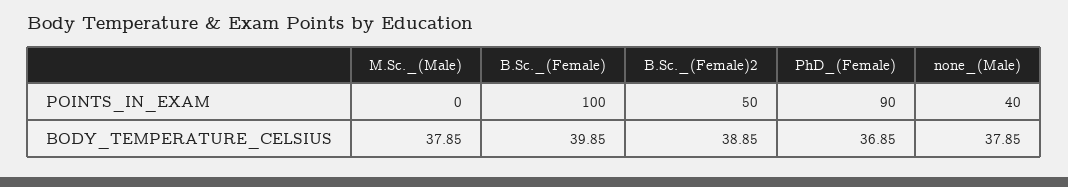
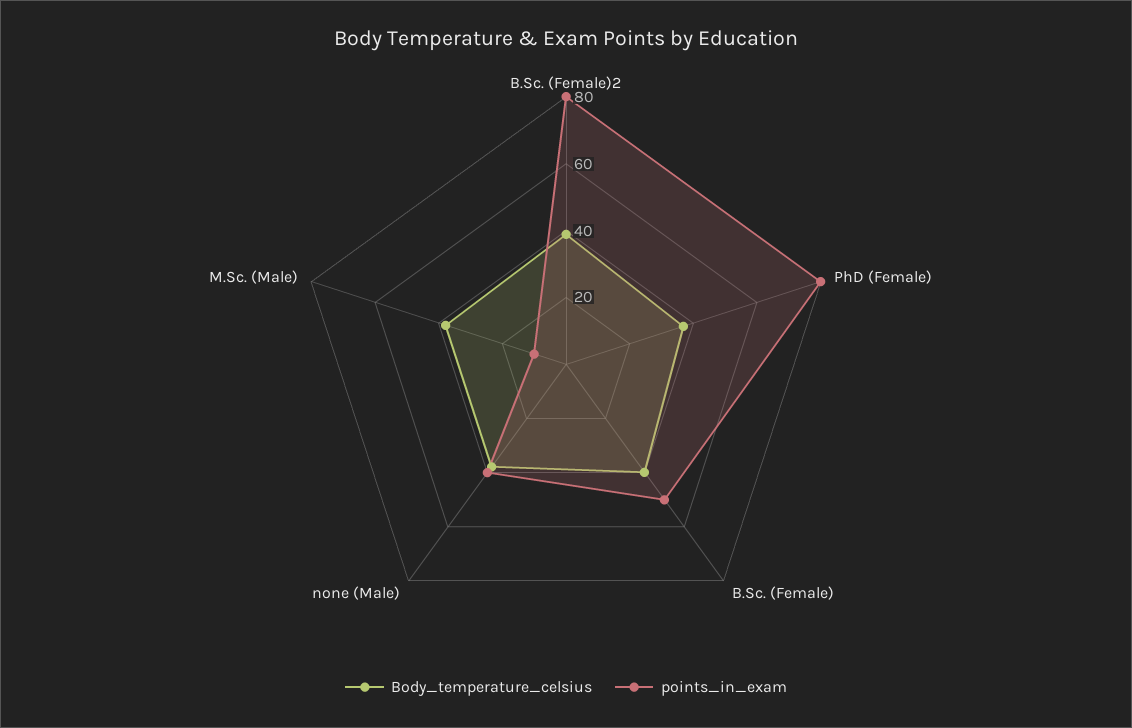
POINTS_IN_EXAM, M.Sc._(Male): 0 -> 10
POINTS_IN_EXAM, B.Sc._(Female): 100 -> 50
POINTS_IN_EXAM, B.Sc._(Female)2: 50 -> 80
POINTS_IN_EXAM, PhD_(Female): 90 -> 80

